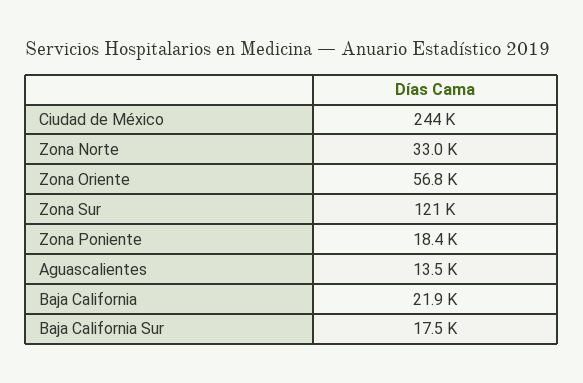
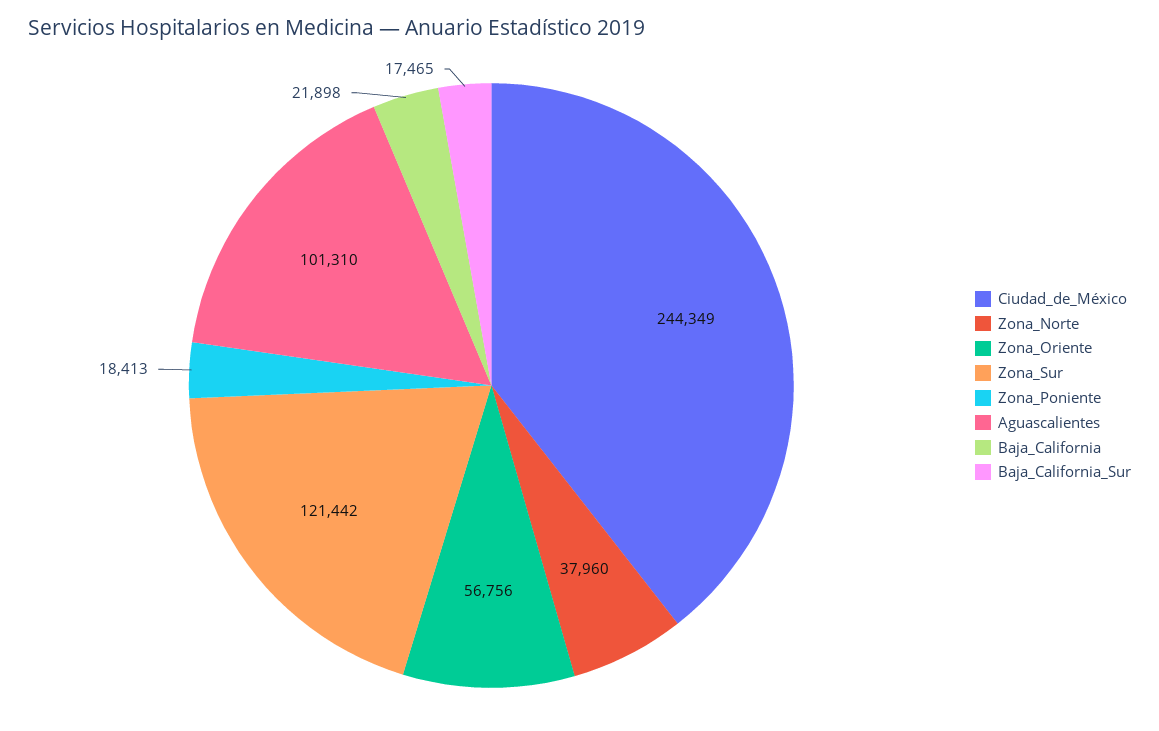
Zona Norte: 33000 -> 37960
Aguascalientes: 13500 -> 101310

